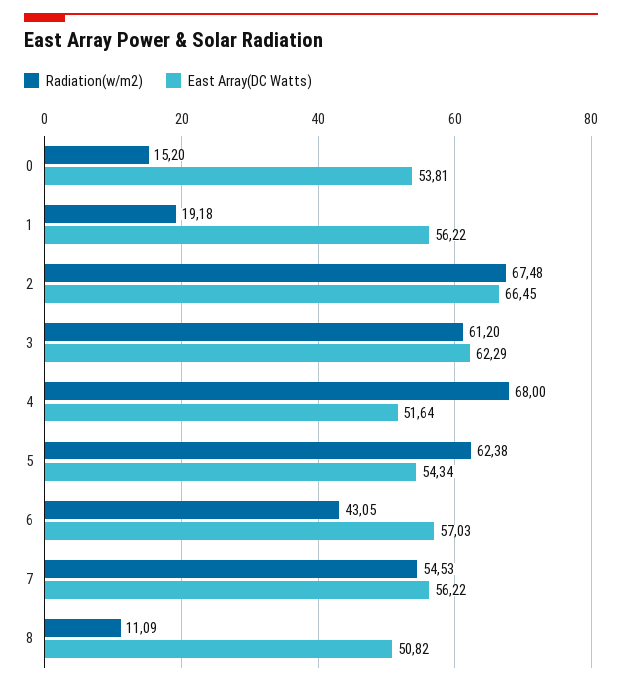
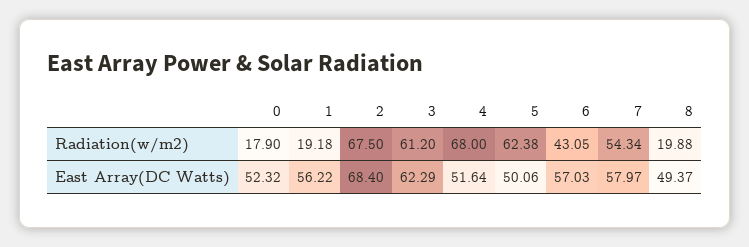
Radiation(w/m2), 0: 15.2 -> 17.9
East Array(DC Watts), 0: 53.81 -> 52.32
Radiation(w/m2), 2: 67.48 -> 67.5
East Array(DC Watts), 2: 66.45 -> 68.4
East Array(DC Watts), 5: 54.34 -> 50.06
Radiation(w/m2), 7: 54.53 -> 54.34
East Array(DC Watts), 7: 56.22 -> 57.97
Radiation(w/m2), 8: 11.09 -> 19.88
East Array(DC Watts), 8: 50.82 -> 49.37

